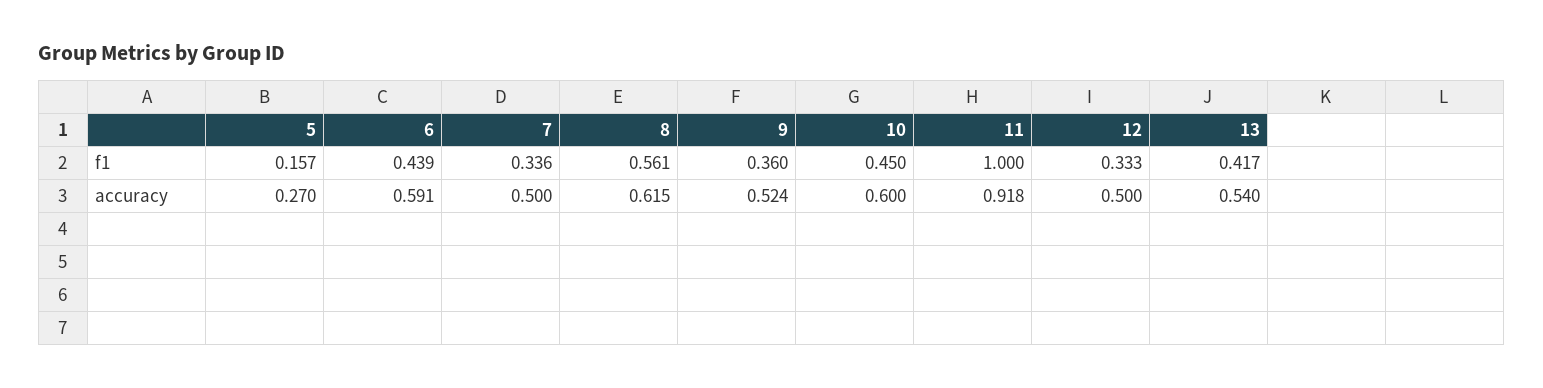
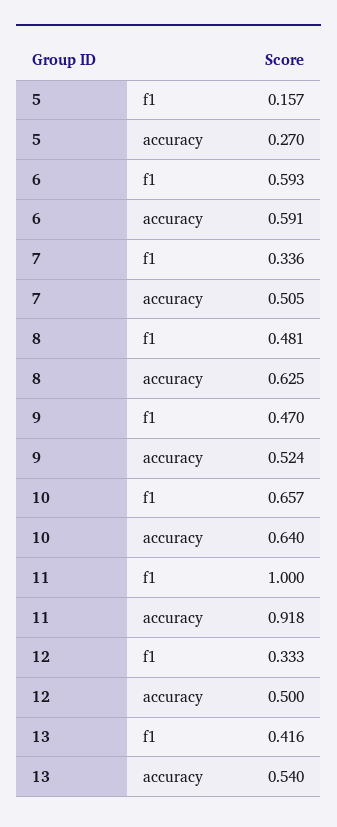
6, f1: 0.439 -> 0.593
8, f1: 0.561 -> 0.481
9, f1: 0.36 -> 0.47
10, f1: 0.45 -> 0.657
13, f1: 0.417 -> 0.416
7, accuracy: 0.5 -> 0.505
8, accuracy: 0.615 -> 0.625
10, accuracy: 0.6 -> 0.64

